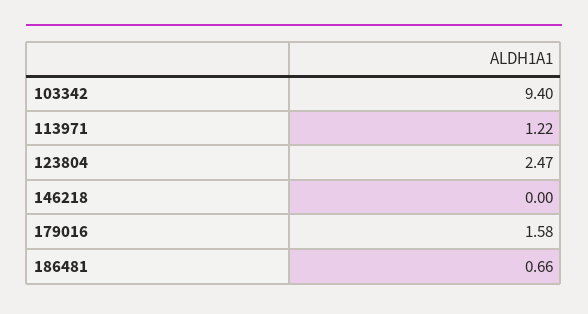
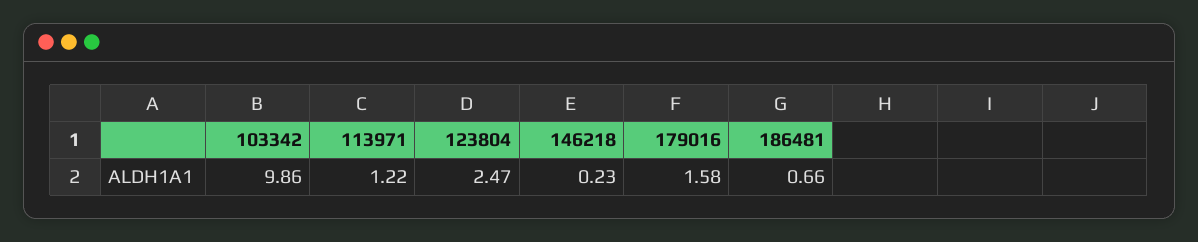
103342: 9.4 -> 9.86
146218: 0 -> 0.23

